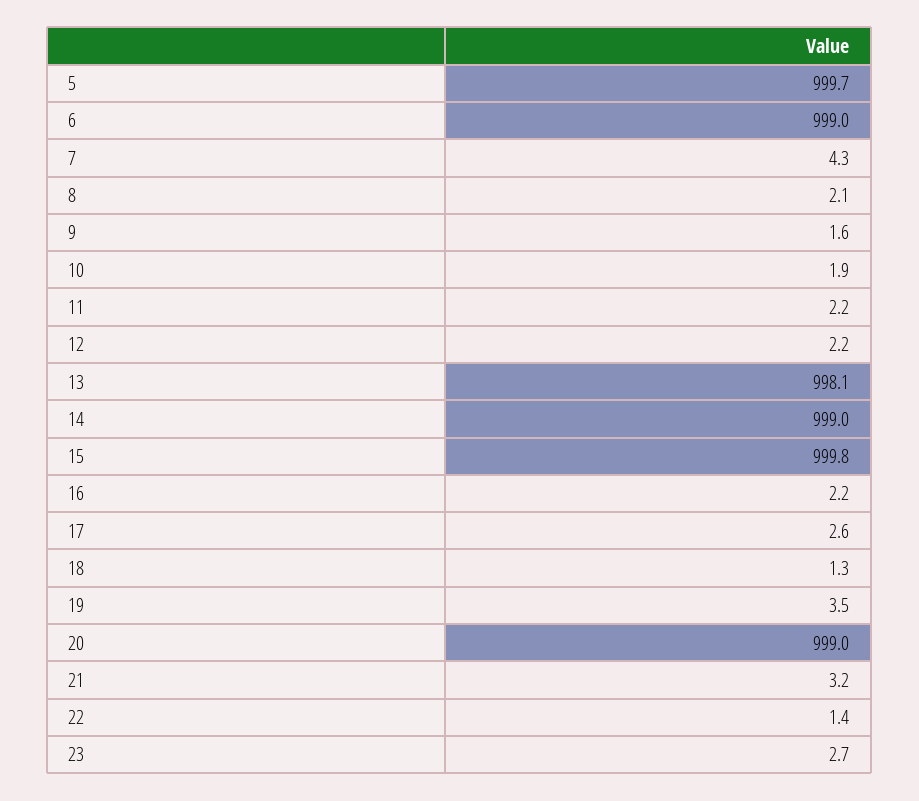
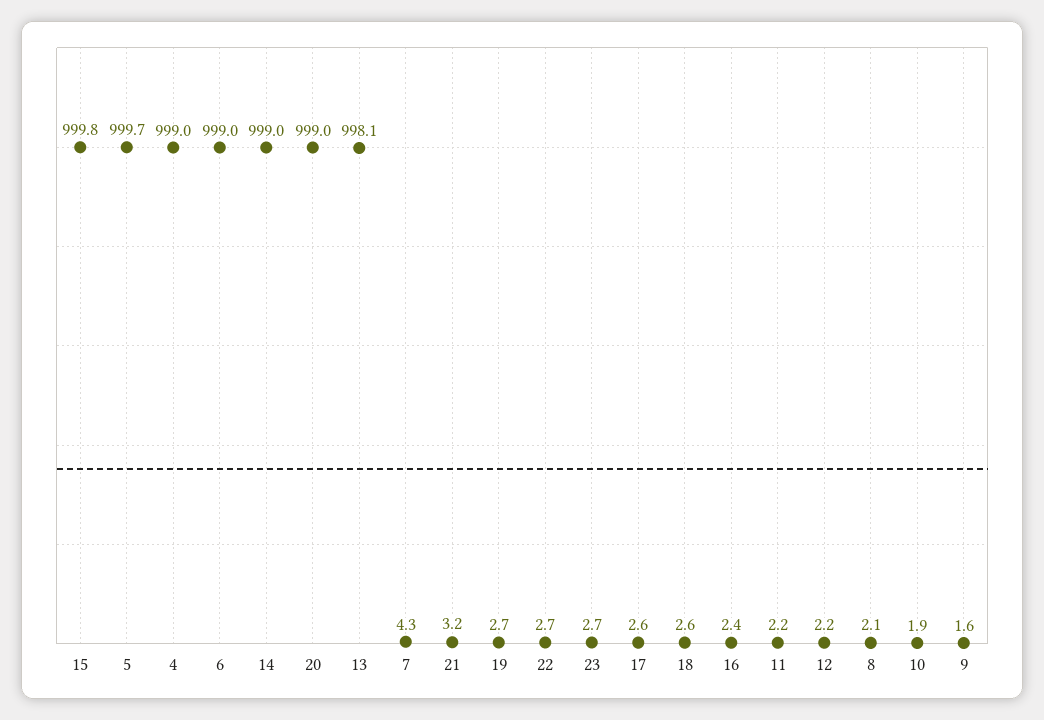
16: 2.2 -> 2.4
18: 1.3 -> 2.6
19: 3.5 -> 2.7
22: 1.4 -> 2.7
4: none -> 999

